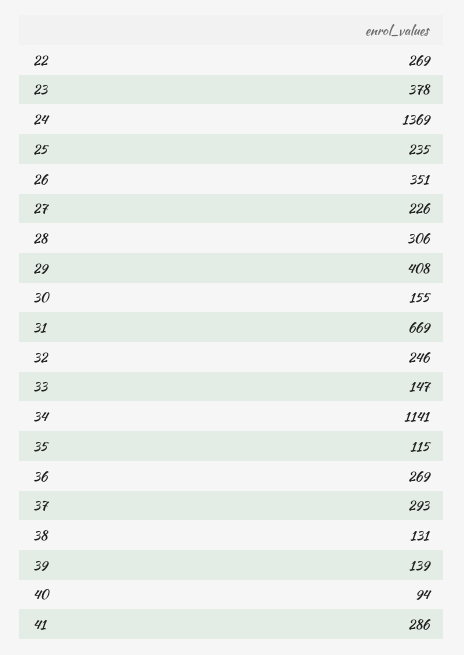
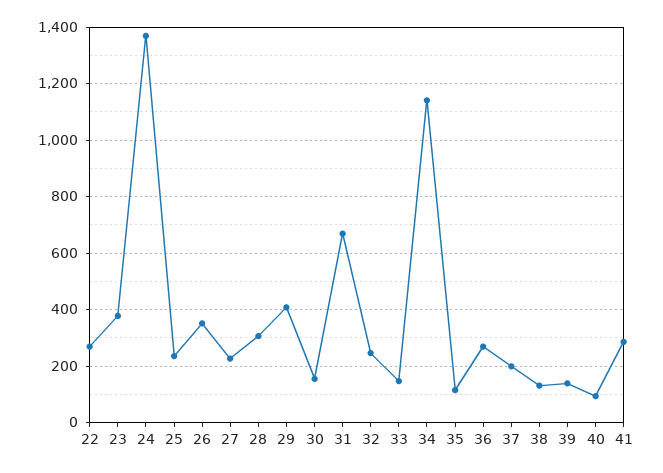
37: 293 -> 200

